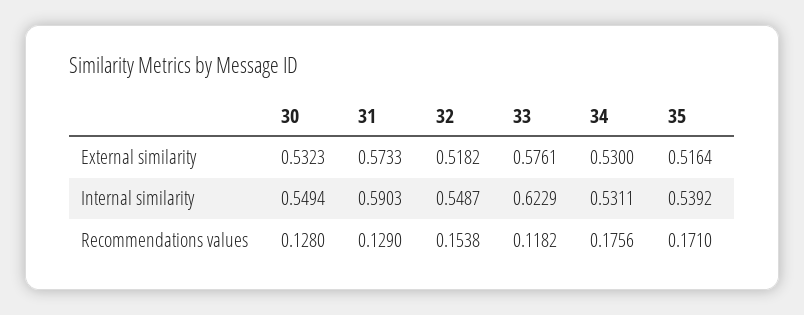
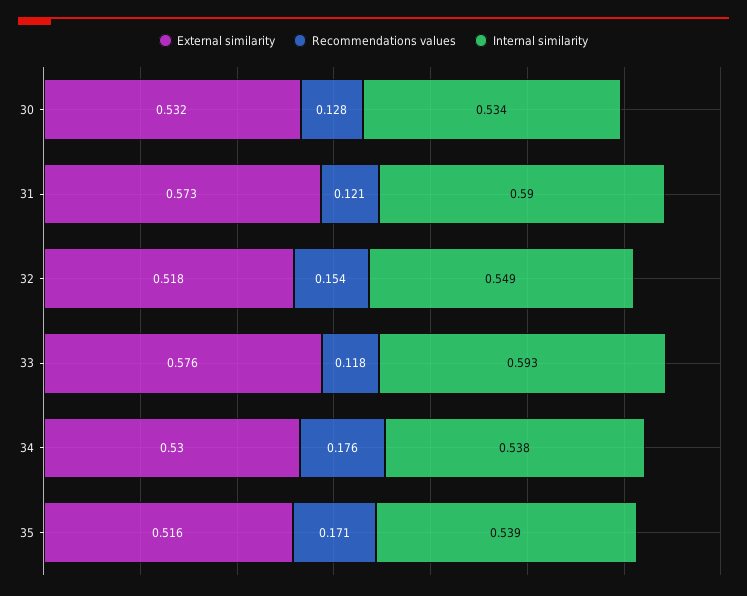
Internal similarity, 30: 0.5494 -> 0.534
Internal similarity, 33: 0.6229 -> 0.593
Internal similarity, 34: 0.5311 -> 0.538
Recommendations values, 31: 0.129 -> 0.121

